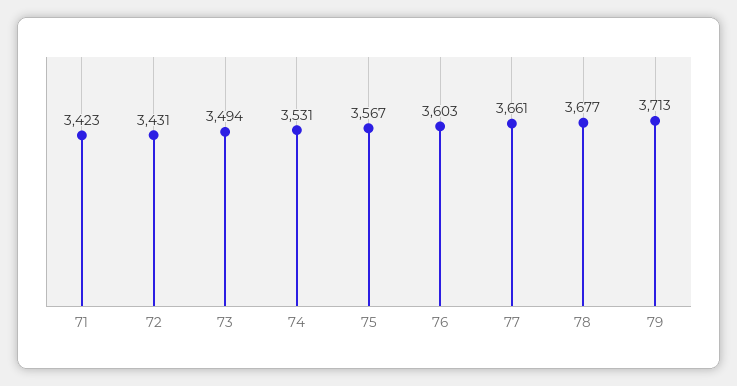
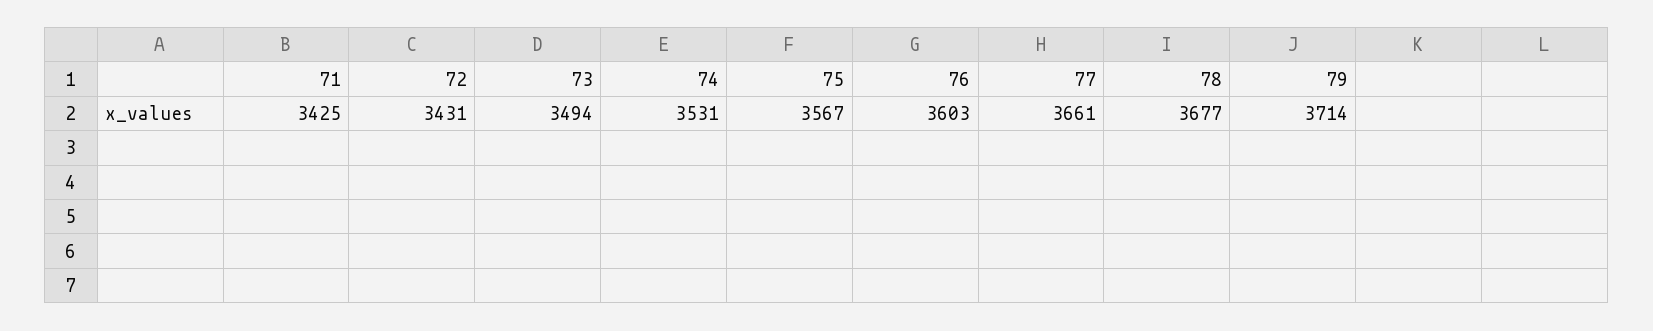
71: 3423 -> 3425
79: 3713 -> 3714

